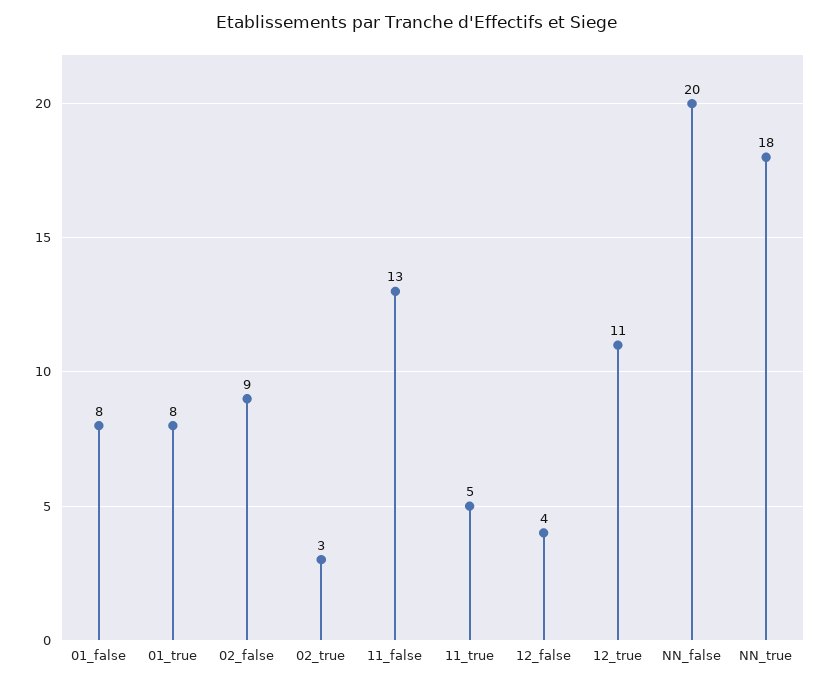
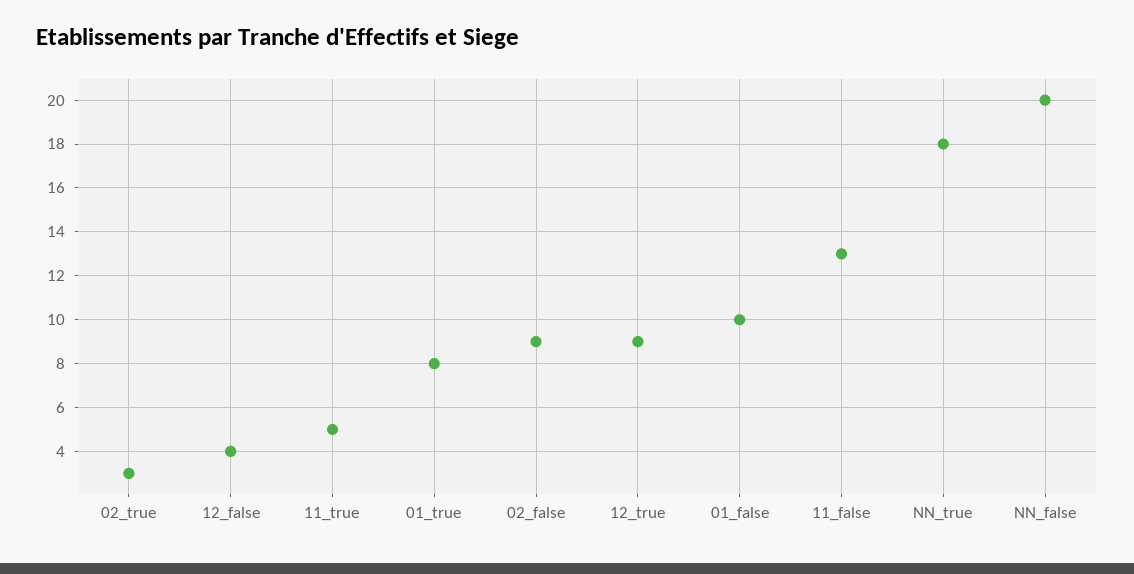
01_false: 8 -> 10
12_true: 11 -> 9

